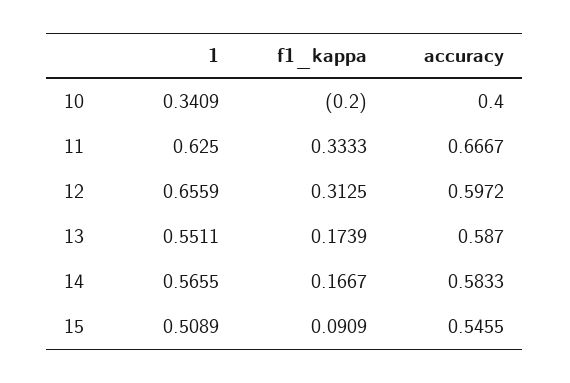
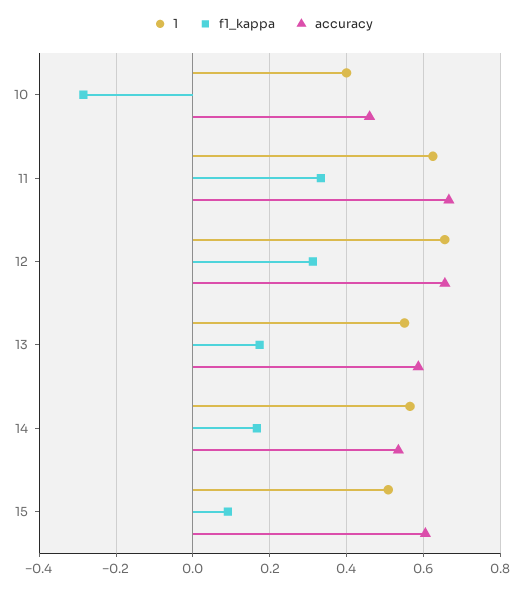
1, 10: 0.3409 -> 0.4
f1_kappa, 10: -0.2 -> -0.28
accuracy, 10: 0.4 -> 0.46
accuracy, 12: 0.5972 -> 0.66
accuracy, 14: 0.5833 -> 0.54
accuracy, 15: 0.5455 -> 0.6

